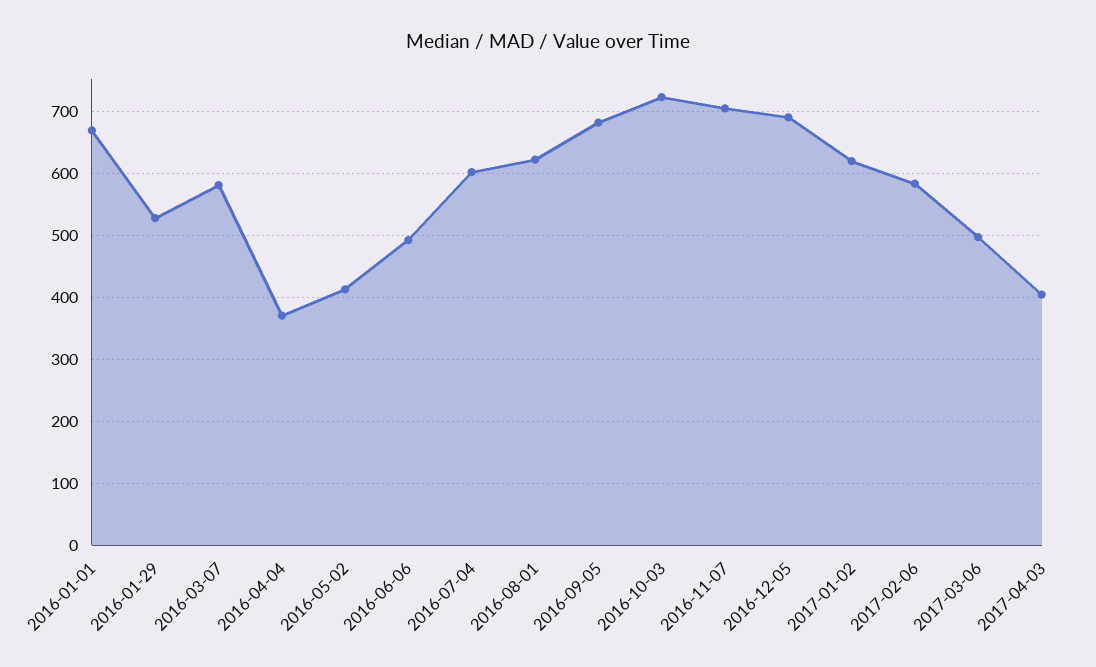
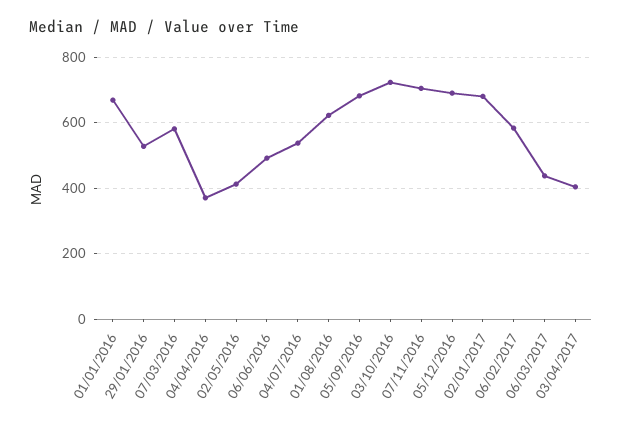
2016-07-04: 600 -> 540
2017-01-02: 620 -> 680
2017-03-06: 500 -> 440

